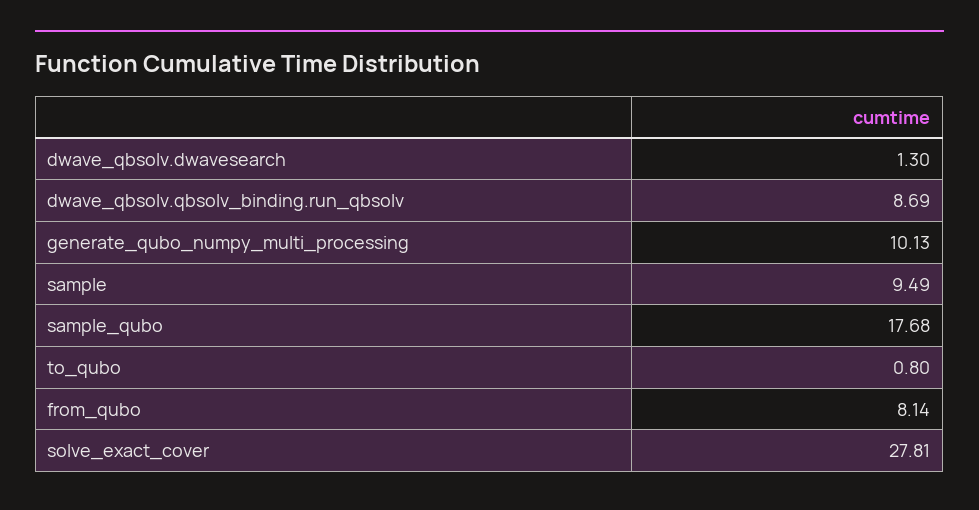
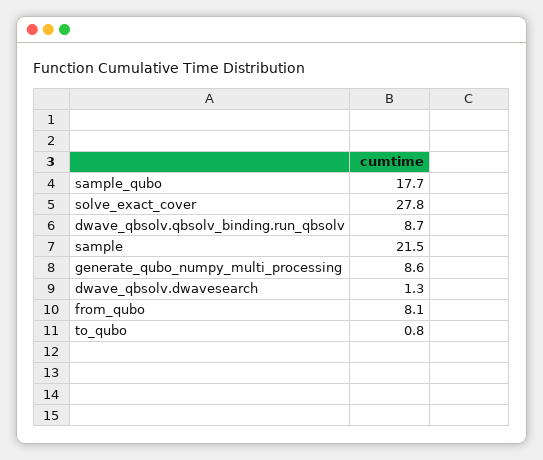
generate_qubo_numpy_multi_processing: 10.13 -> 8.6
sample: 9.49 -> 21.5

